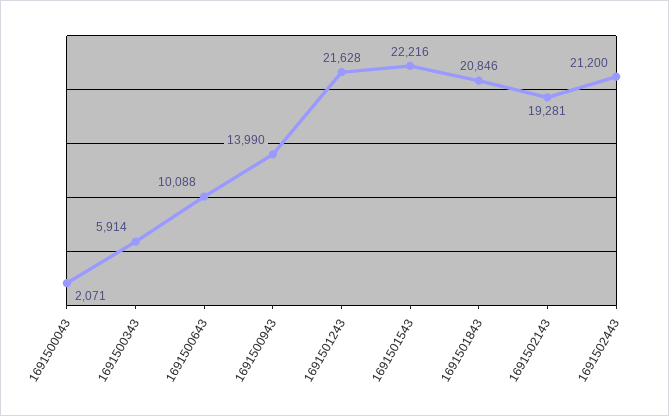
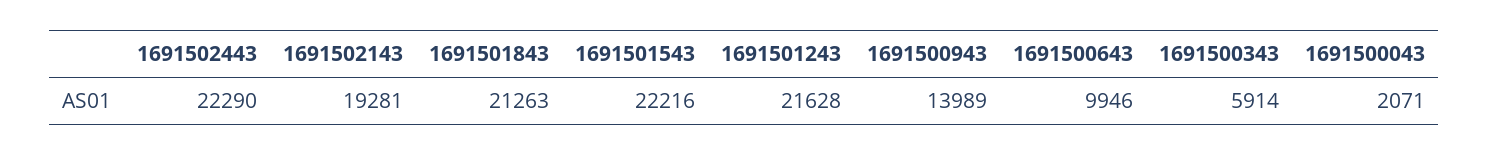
1691500643: 10088 -> 9946
1691500943: 13990 -> 13989
1691501843: 20846 -> 21263
1691502443: 21200 -> 22290

